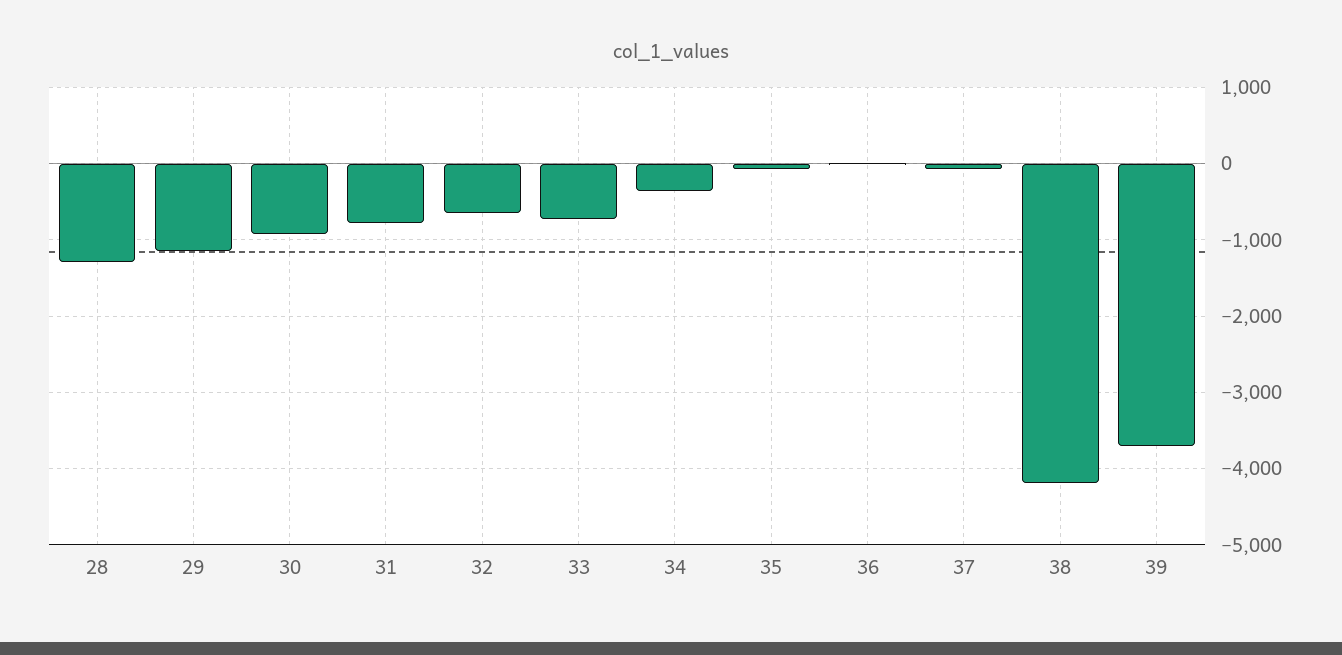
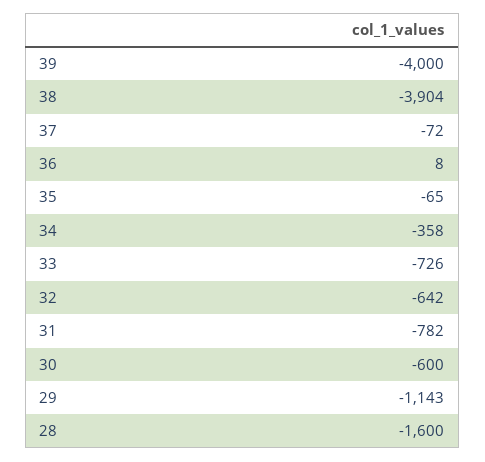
28: -1300 -> -1600
30: -900 -> -600
38: -4200 -> -3904
39: -3700 -> -4000

